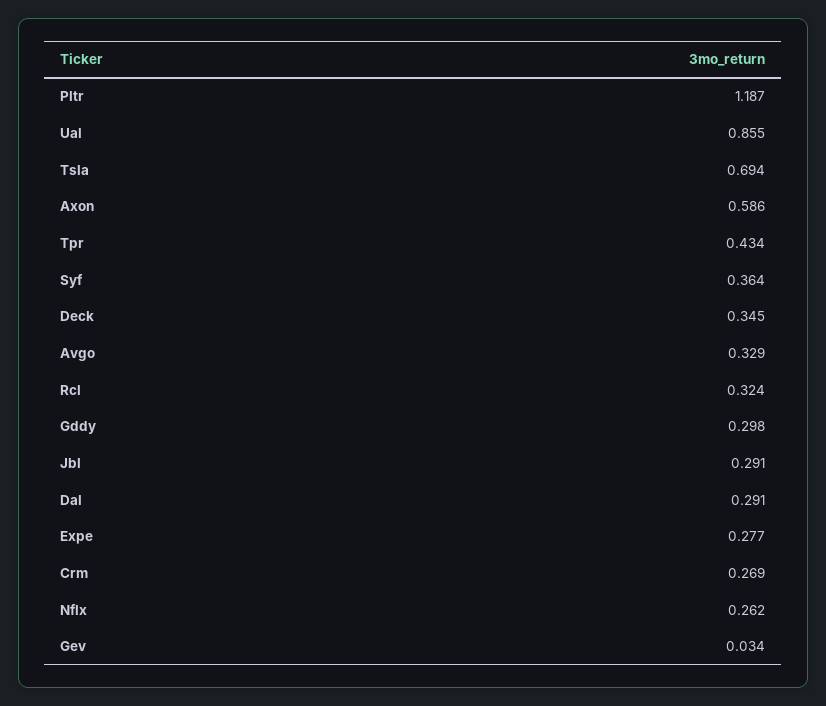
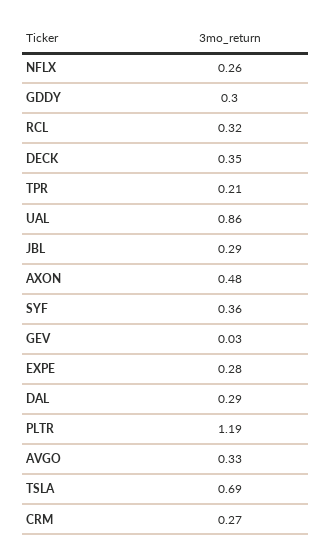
Axon: 0.586 -> 0.48
Tpr: 0.434 -> 0.21

